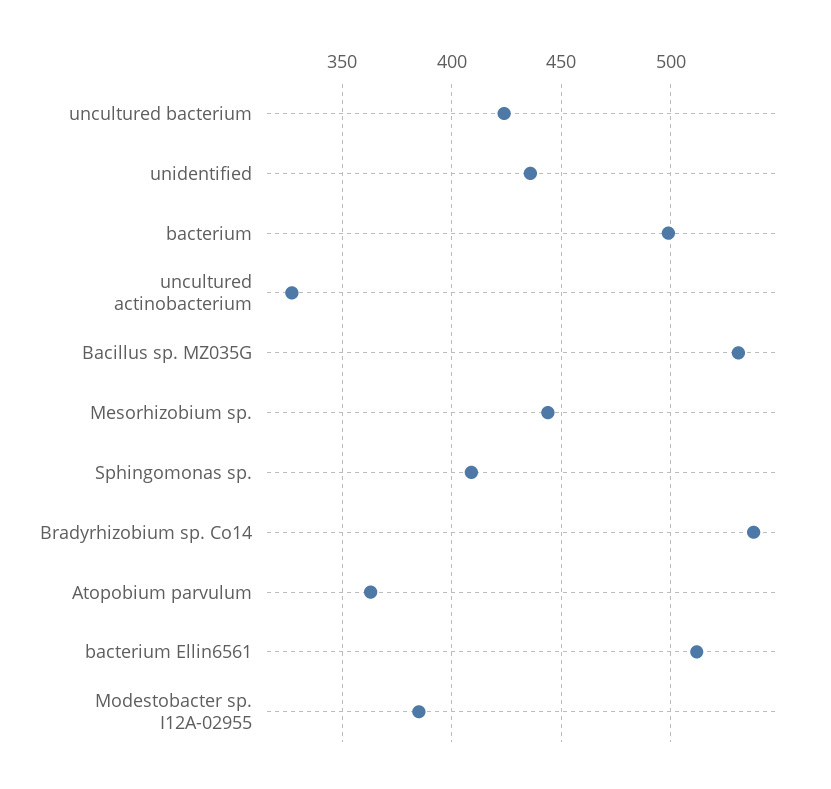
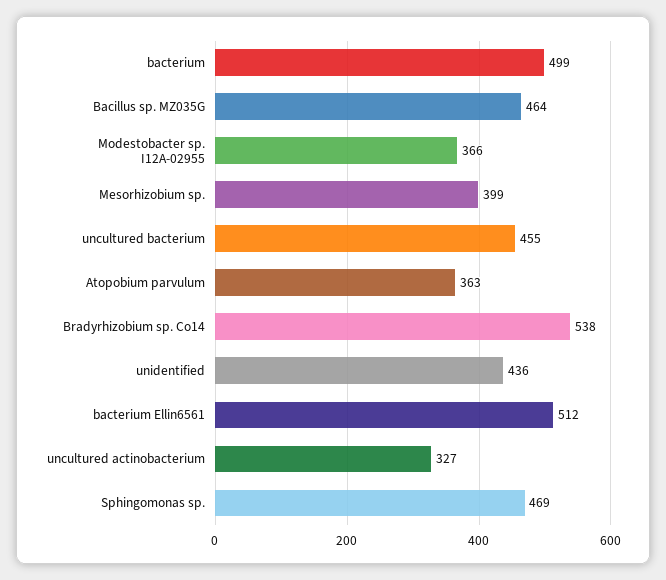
uncultured bacterium: 425 -> 455
Bacillus sp. MZ035G: 530 -> 464
Mesorhizobium sp.: 445 -> 399
Sphingomonas sp.: 410 -> 469
Modestobacter sp. I12A-02955: 385 -> 366

